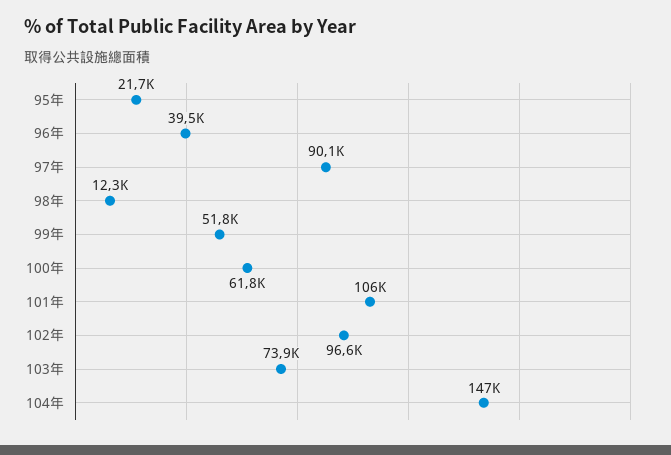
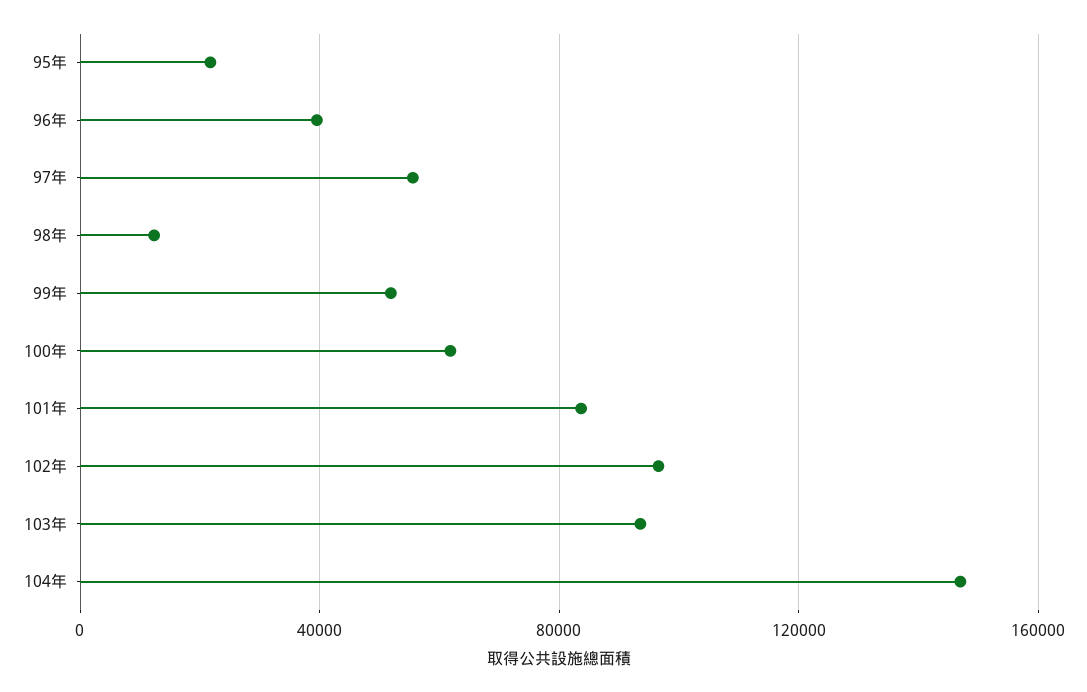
97年: 90100 -> 55000
101年: 106000 -> 85000
103年: 73900 -> 95000

